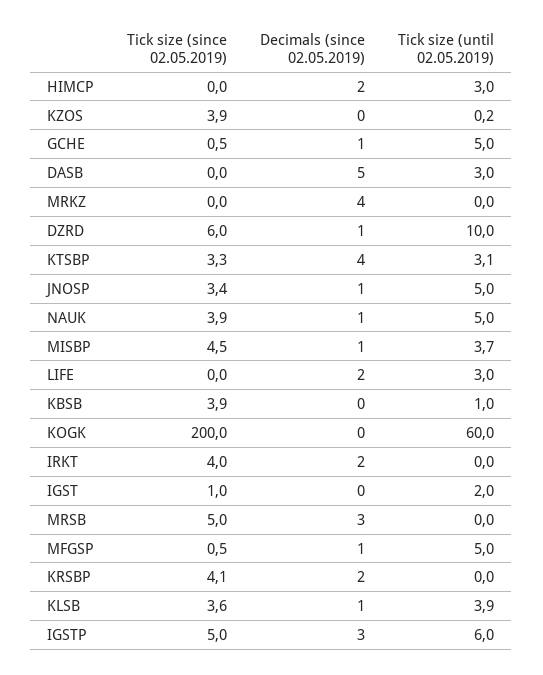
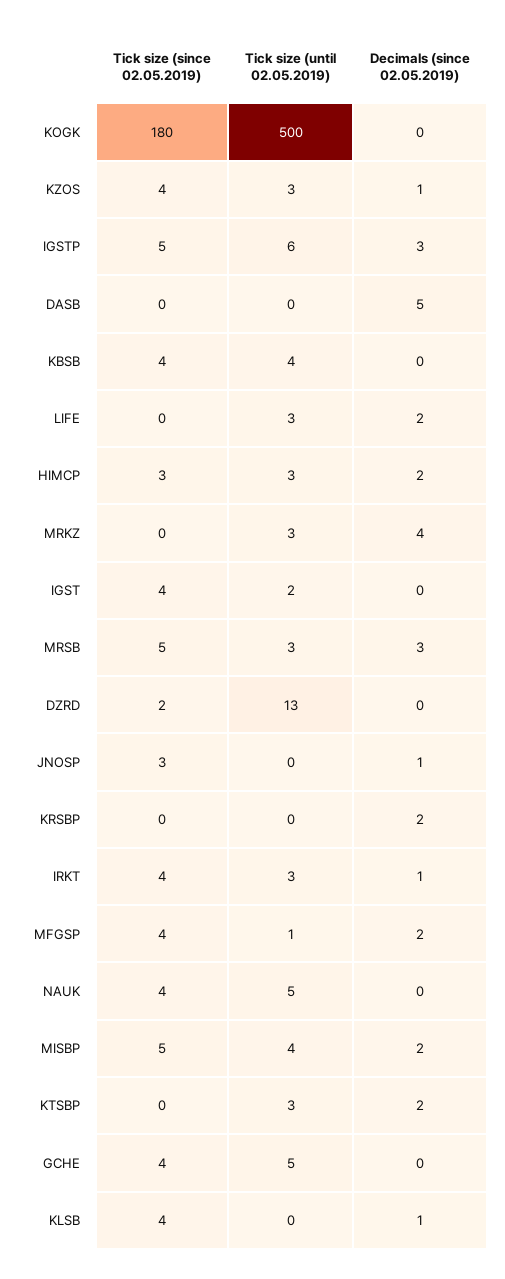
Tick size (since 02.05.2019), HIMCP: 0 -> 3
Decimals (since 02.05.2019), KZOS: 0 -> 1
Tick size (until 02.05.2019), KZOS: 0.2 -> 3
Tick size (since 02.05.2019), GCHE: 0.5 -> 4
Decimals (since 02.05.2019), GCHE: 1 -> 0
Tick size (until 02.05.2019), DASB: 3 -> 0
Tick size (until 02.05.2019), MRKZ: 0 -> 3
Tick size (since 02.05.2019), DZRD: 6 -> 2
Decimals (since 02.05.2019), DZRD: 1 -> 0
Tick size (until 02.05.2019), DZRD: 10 -> 13
Tick size (since 02.05.2019), KTSBP: 3.3 -> 0
Decimals (since 02.05.2019), KTSBP: 4 -> 2
Tick size (until 02.05.2019), JNOSP: 5 -> 0
Decimals (since 02.05.2019), NAUK: 1 -> 0
Decimals (since 02.05.2019), MISBP: 1 -> 2
Tick size (until 02.05.2019), KBSB: 1 -> 4
Tick size (since 02.05.2019), KOGK: 200 -> 180
Tick size (until 02.05.2019), KOGK: 60 -> 500
Decimals (since 02.05.2019), IRKT: 2 -> 1
Tick size (until 02.05.2019), IRKT: 0 -> 3
Tick size (since 02.05.2019), IGST: 1 -> 4
Tick size (until 02.05.2019), MRSB: 0 -> 3
Tick size (since 02.05.2019), MFGSP: 0.5 -> 4
Decimals (since 02.05.2019), MFGSP: 1 -> 2
Tick size (until 02.05.2019), MFGSP: 5 -> 1
Tick size (since 02.05.2019), KRSBP: 4.1 -> 0
Tick size (until 02.05.2019), KLSB: 3.9 -> 0

